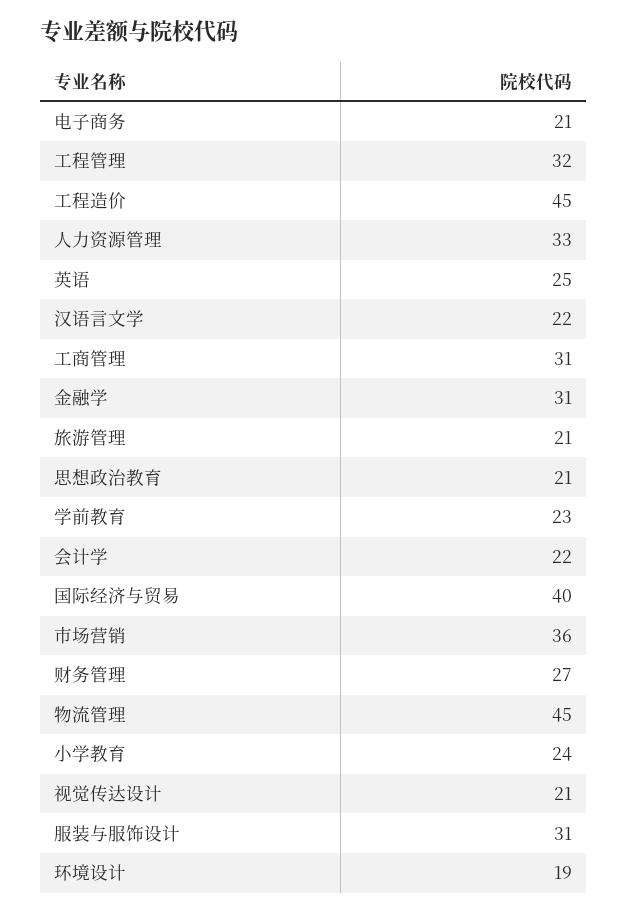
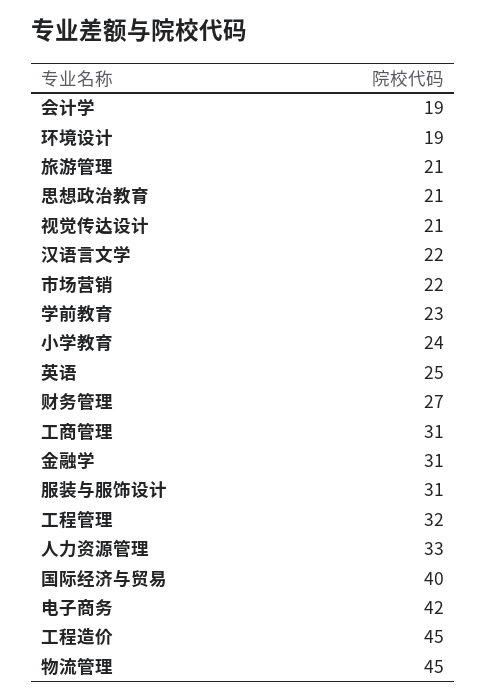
电子商务: 21 -> 42
会计学: 22 -> 19
市场营销: 36 -> 22

